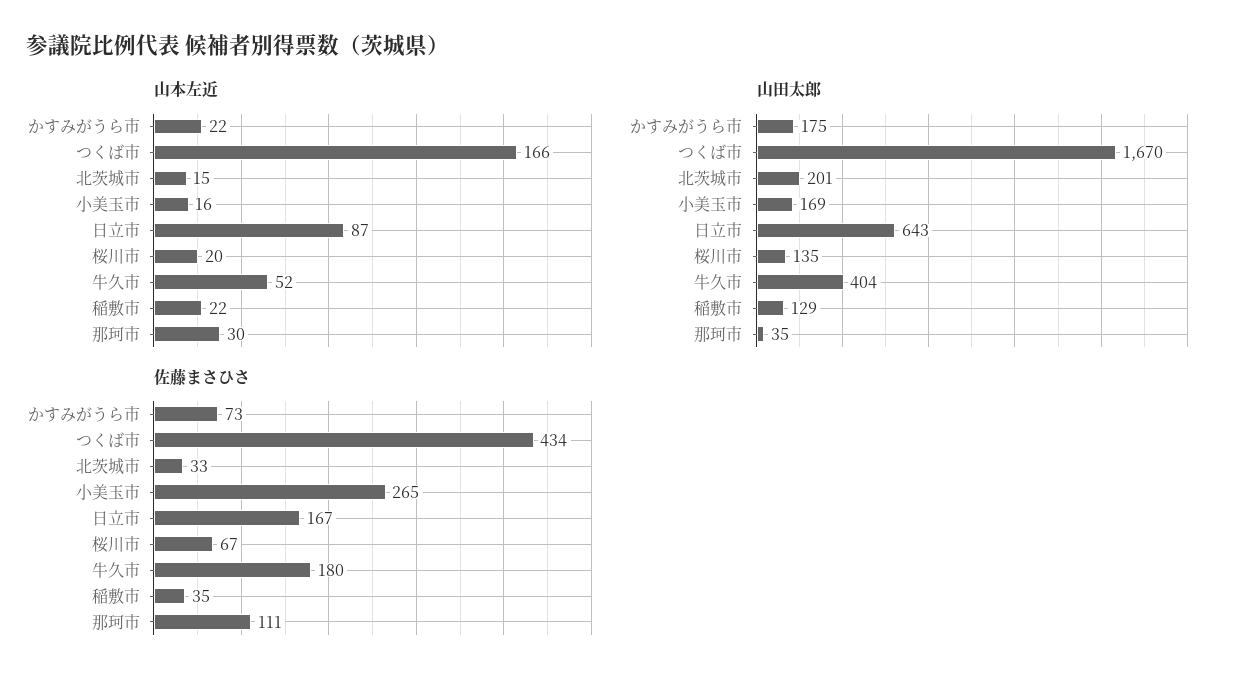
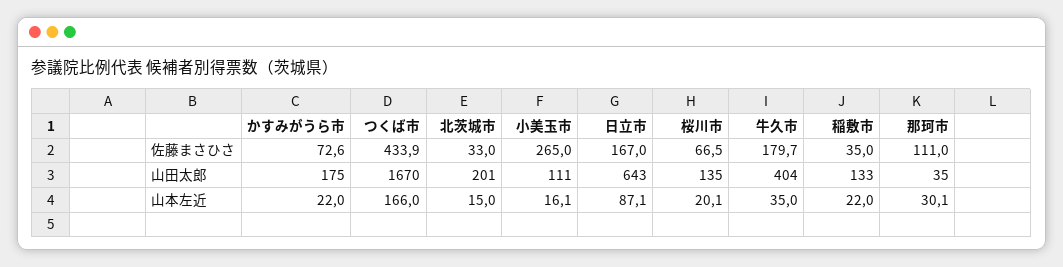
山本左近, 牛久市: 52 -> 35
山田太郎, 小美玉市: 169 -> 111
山田太郎, 稲敷市: 129 -> 133

